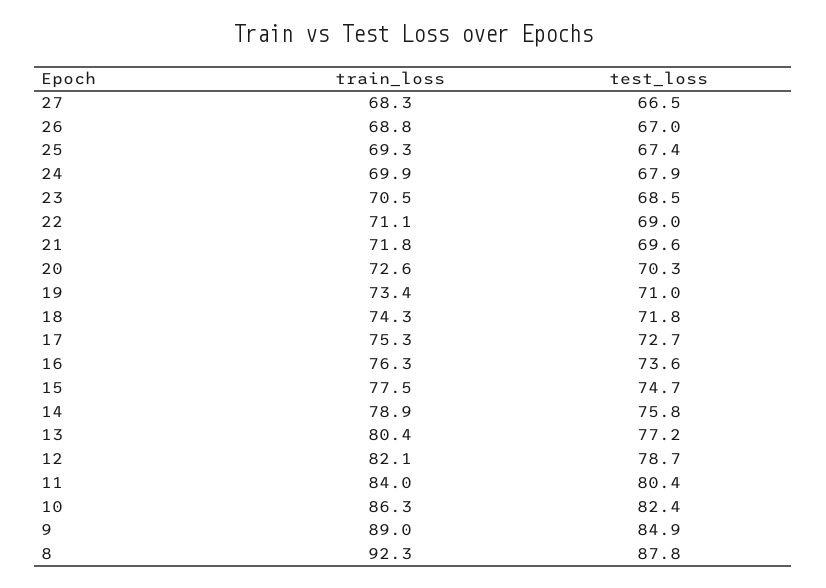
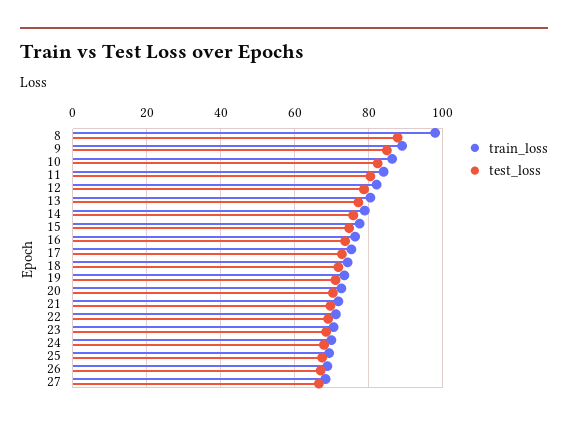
train_loss, 8: 92.3 -> 98

